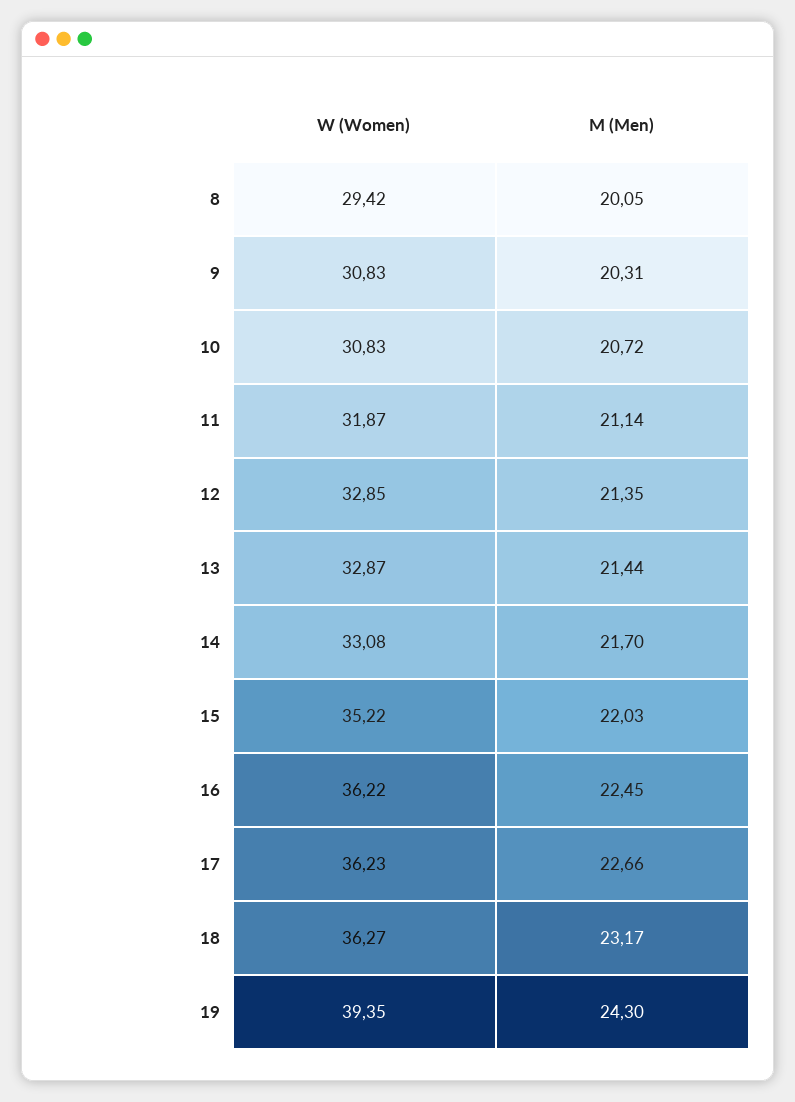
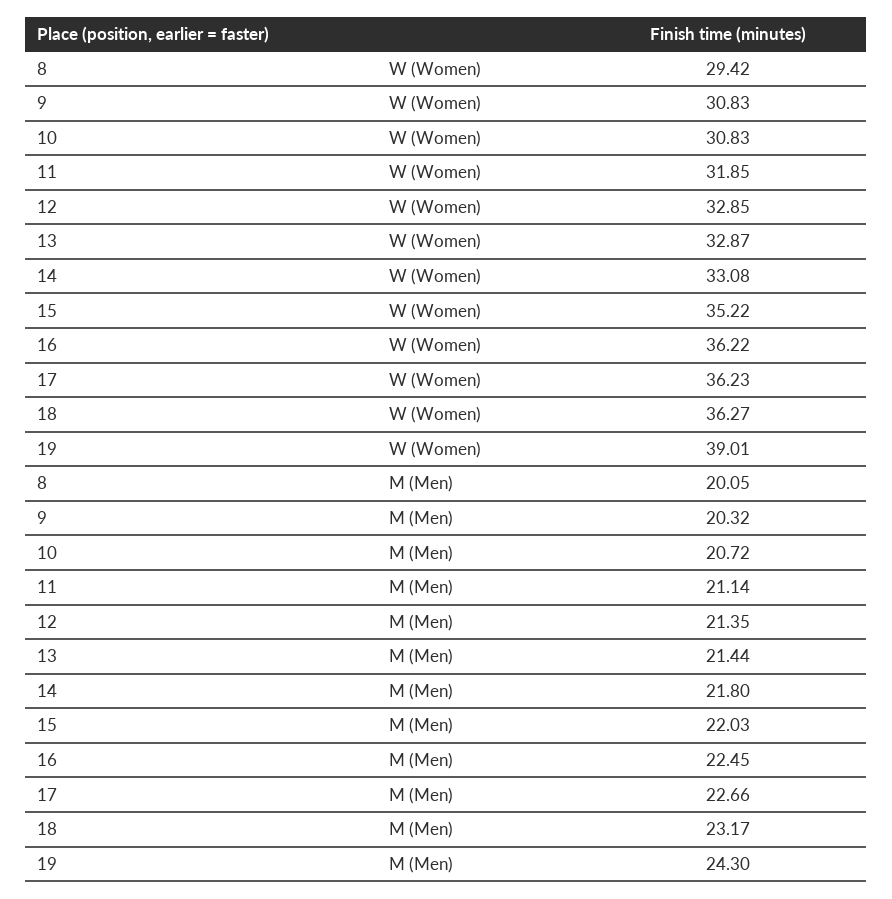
M (Men), 9: 20.31 -> 20.32
W (Women), 11: 31.87 -> 31.85
M (Men), 14: 21.7 -> 21.8
W (Women), 19: 39.35 -> 39.01

